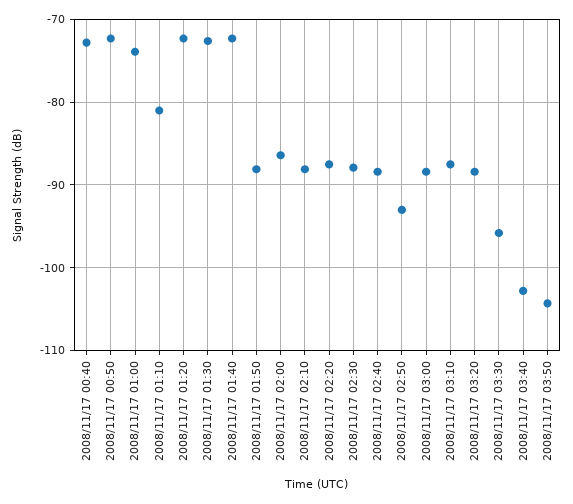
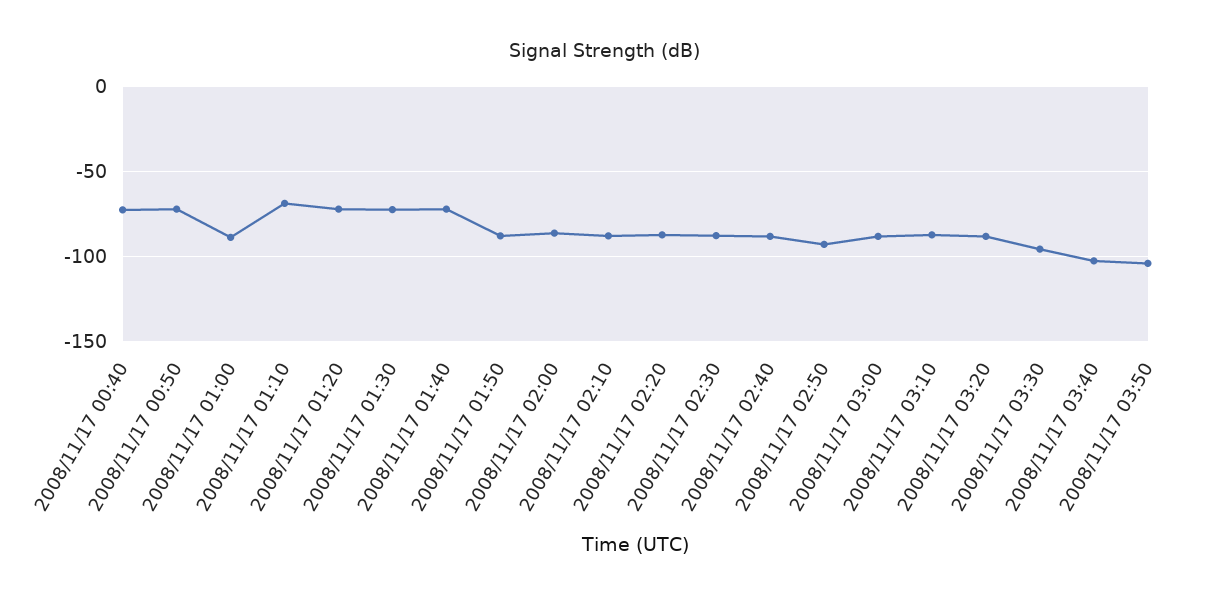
2008/11/17 01:00: -74 -> -90
2008/11/17 01:10: -81 -> -70

